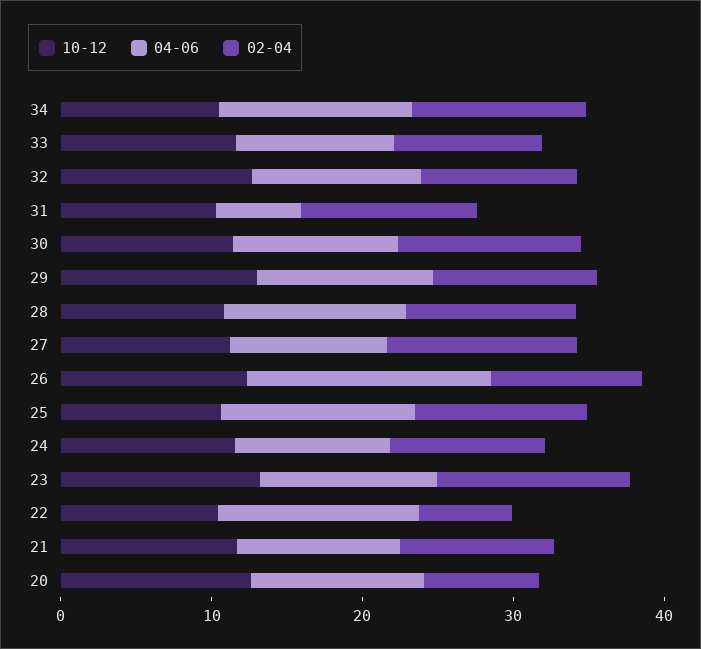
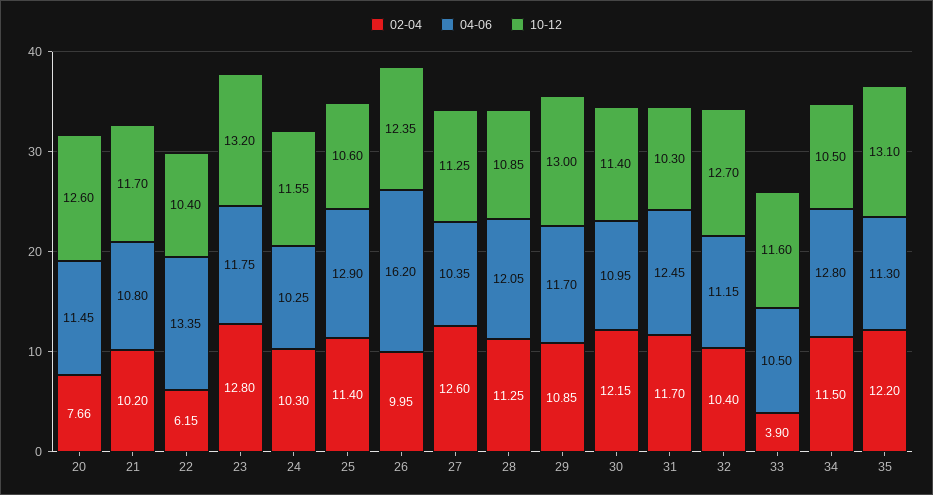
02-04, 33: 10 -> 3.9
04-06, 31: 6 -> 12.45
02-04, 35: none -> 12.2
04-06, 35: none -> 11.3
10-12, 35: none -> 13.1

